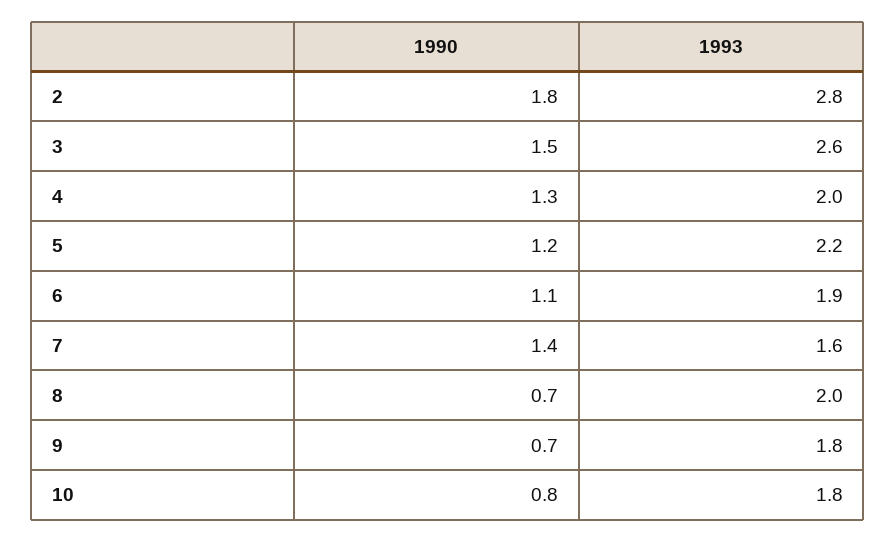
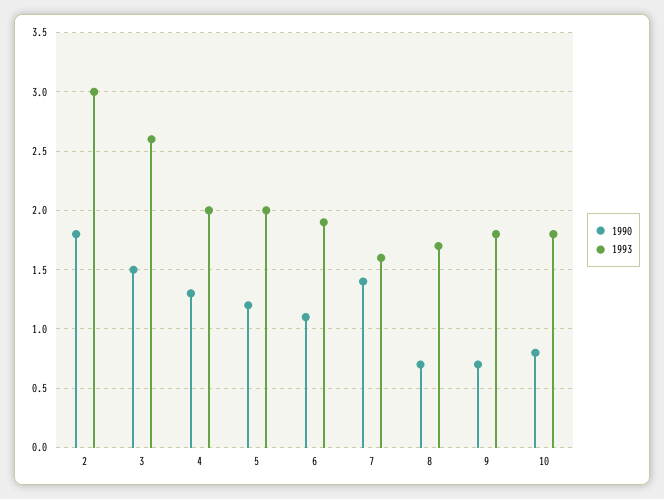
1993, 2: 2.8 -> 3
1993, 5: 2.2 -> 2
1993, 8: 2 -> 1.7

